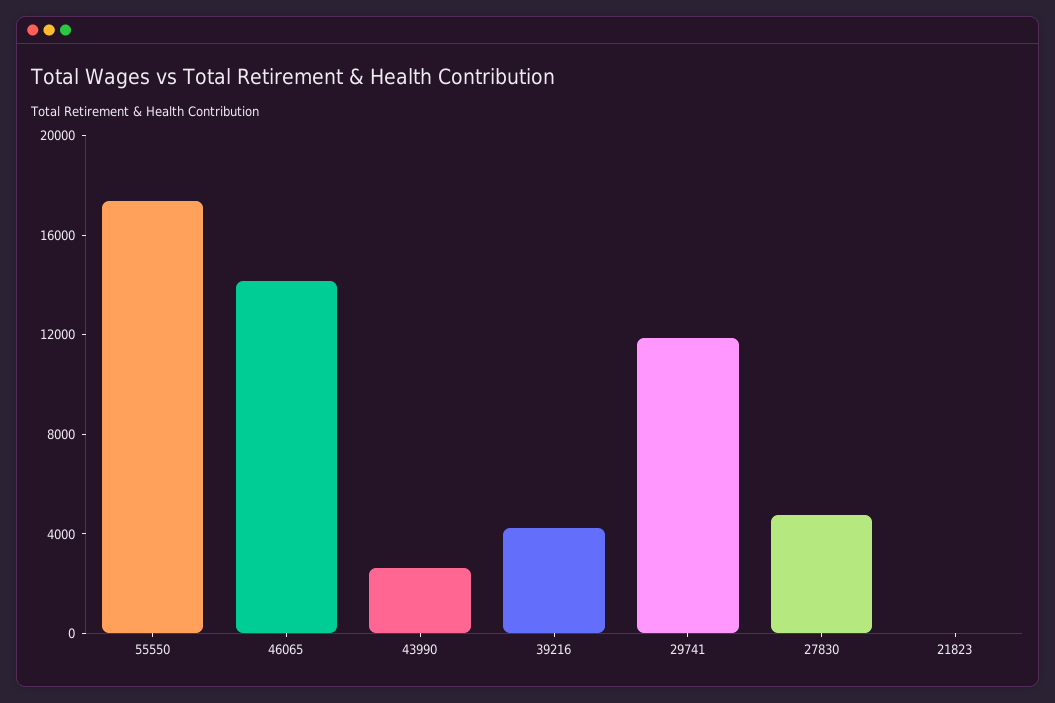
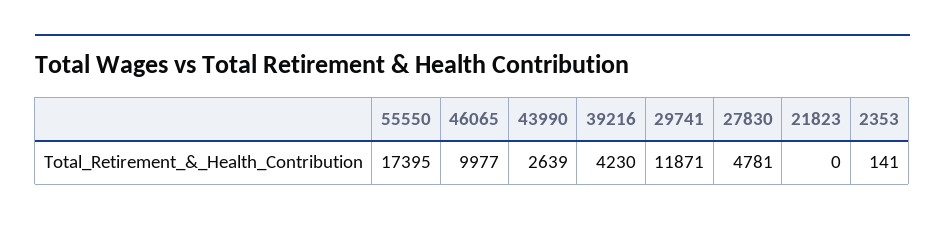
46065: 14000 -> 9977
2353: none -> 141

